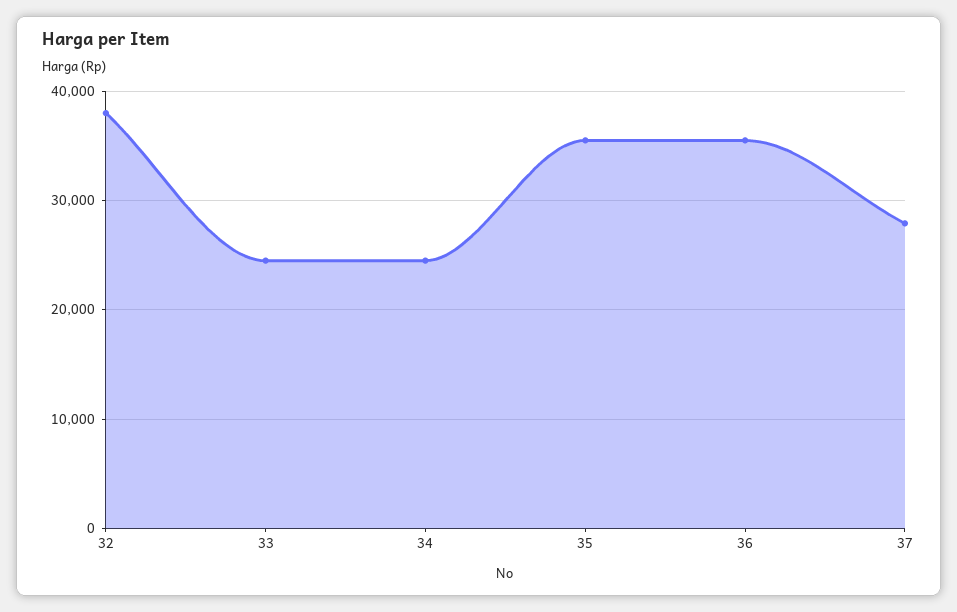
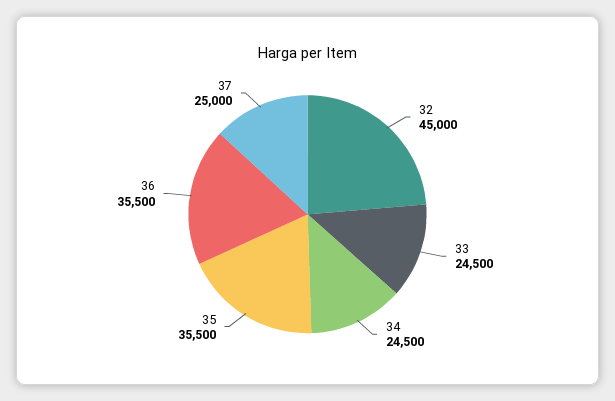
32: 38000 -> 45000
37: 28000 -> 25000

